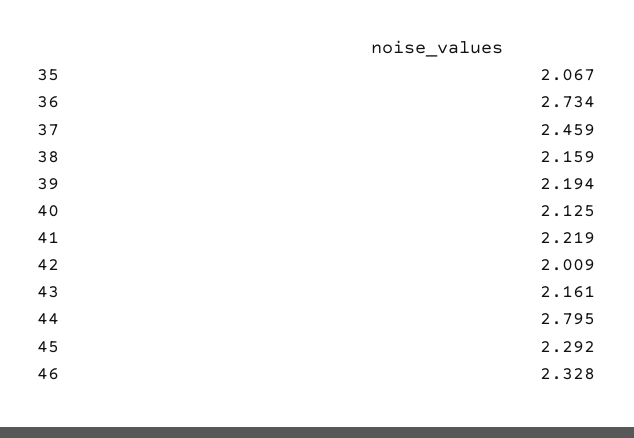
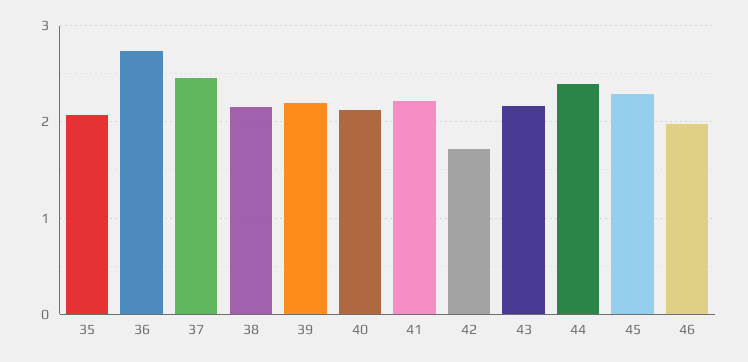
42: 2.009 -> 1.7
44: 2.795 -> 2.4
46: 2.328 -> 2

